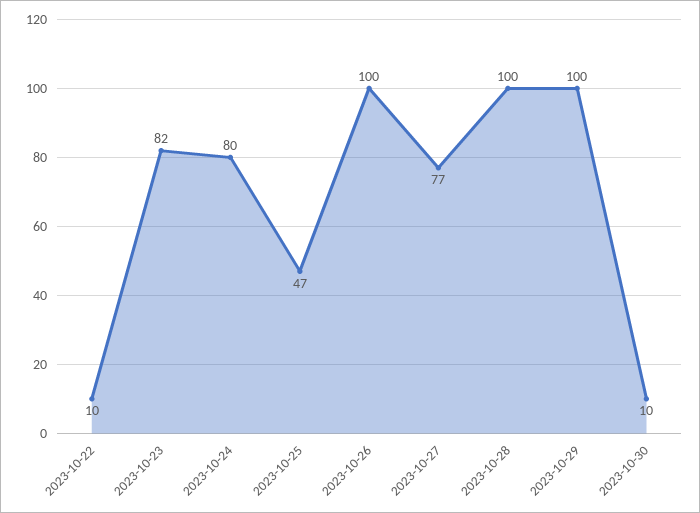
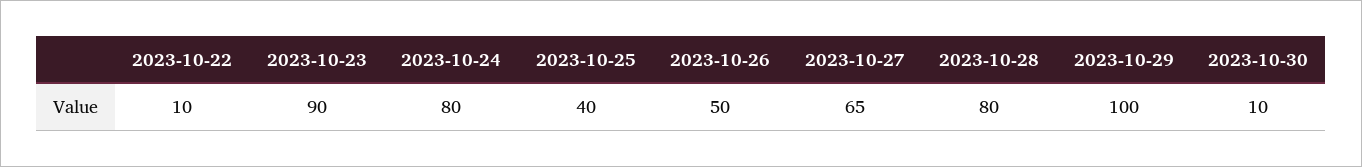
2023-10-23: 82 -> 90
2023-10-25: 47 -> 40
2023-10-26: 100 -> 50
2023-10-27: 77 -> 65
2023-10-28: 100 -> 80

